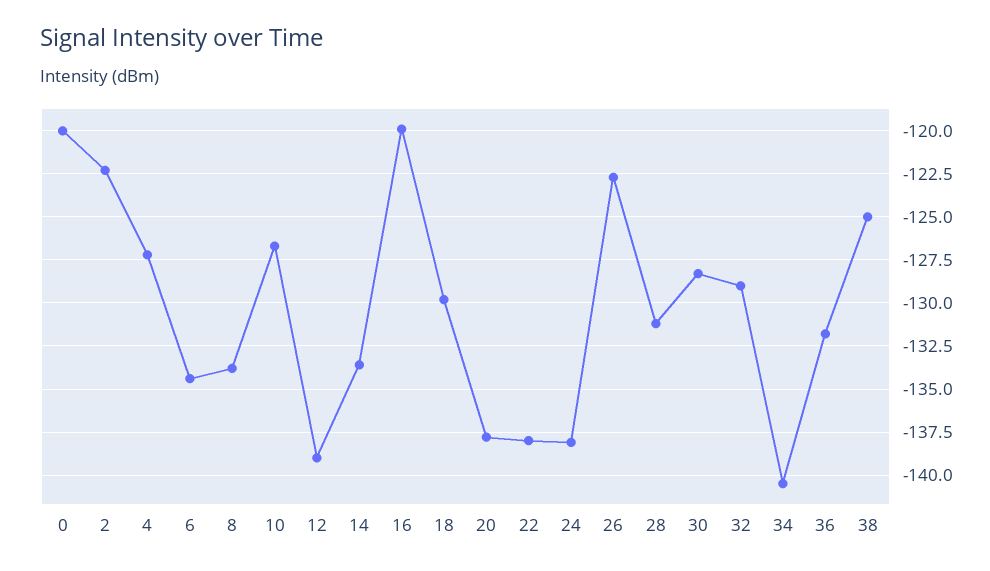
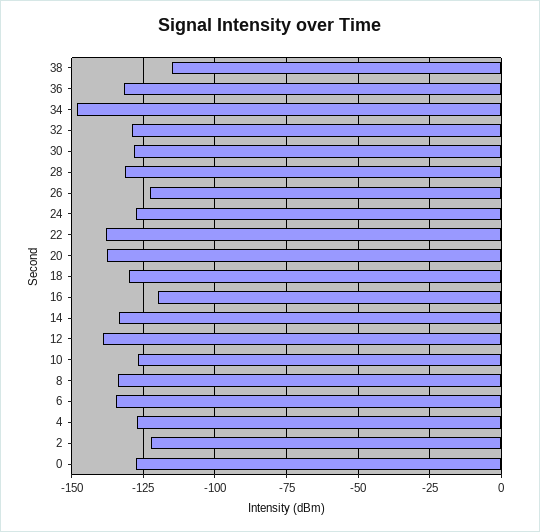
0: -120 -> -127.5
24: -138 -> -127.5
34: -140.5 -> -147.5
38: -125 -> -115

